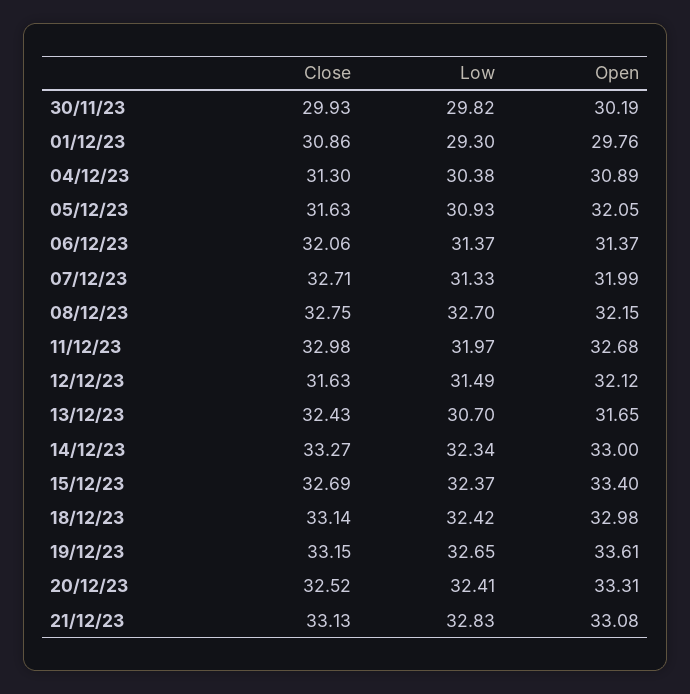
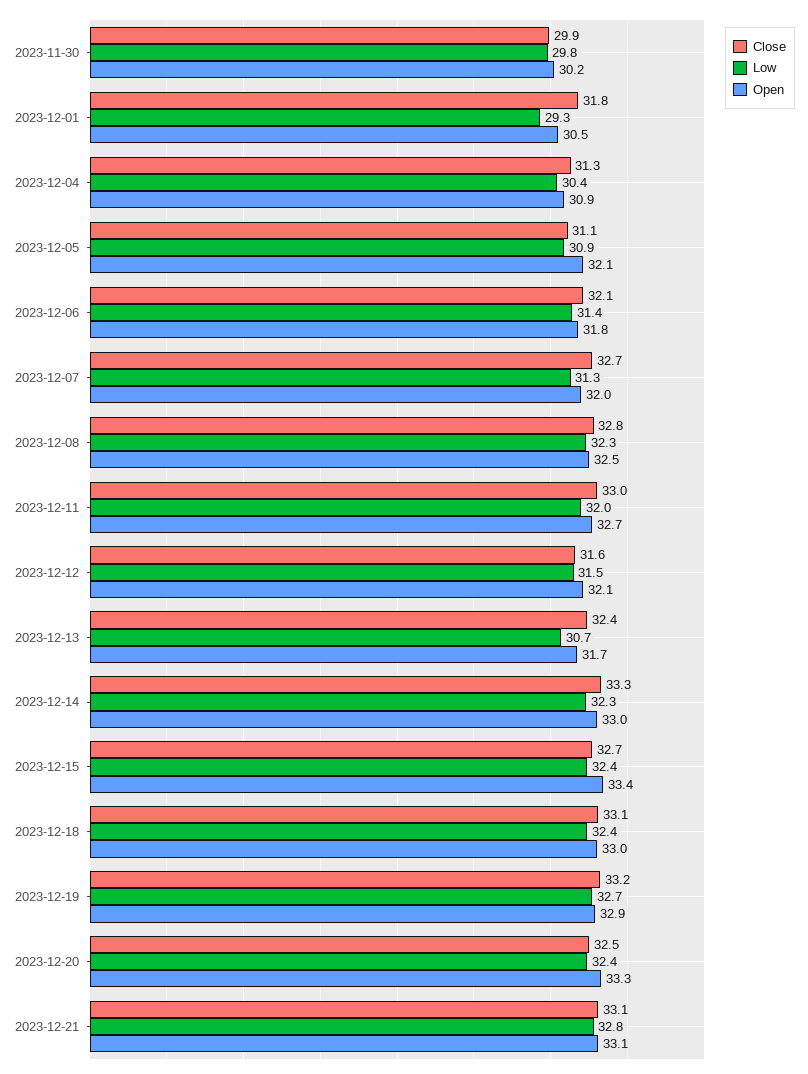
Close, 01/12/23: 30.86 -> 31.8
Open, 01/12/23: 29.76 -> 30.5
Close, 05/12/23: 31.63 -> 31.1
Open, 06/12/23: 31.37 -> 31.8
Low, 08/12/23: 32.7 -> 32.3
Open, 08/12/23: 32.15 -> 32.5
Open, 19/12/23: 33.61 -> 32.9

